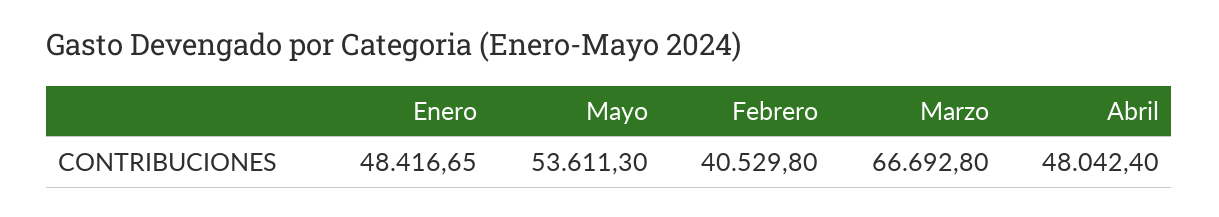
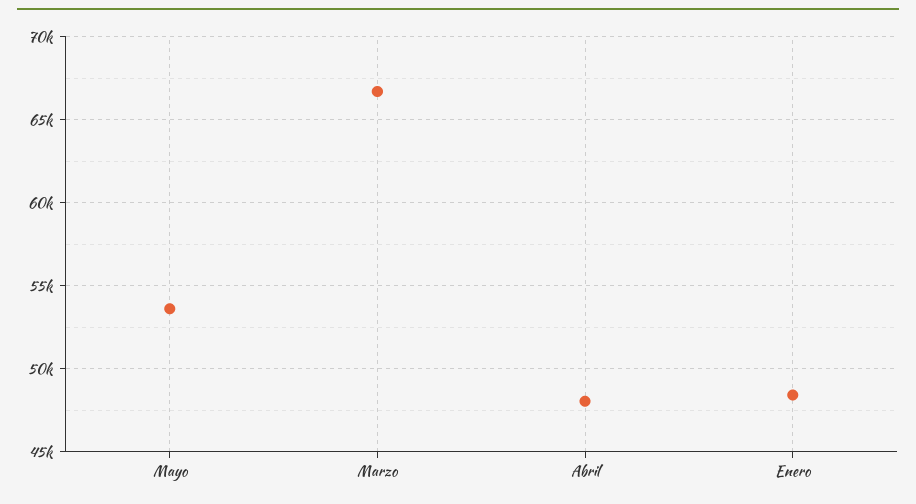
Febrero: 40529.8 -> none

